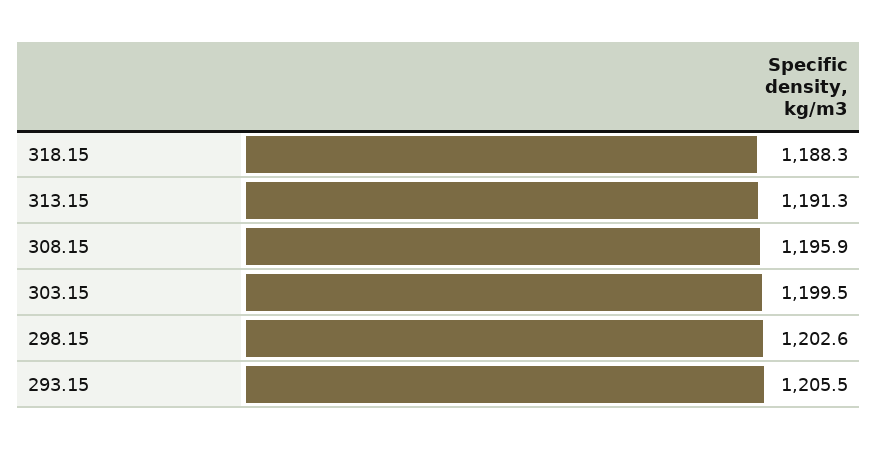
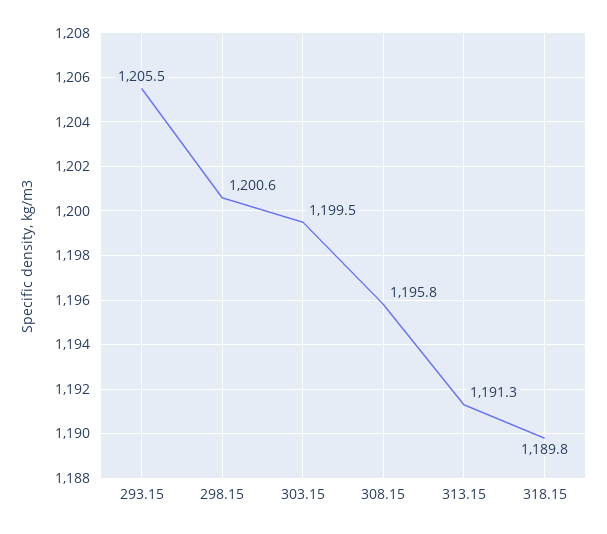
318.15: 1188.3 -> 1189.8
308.15: 1195.9 -> 1195.8
298.15: 1202.6 -> 1200.6

